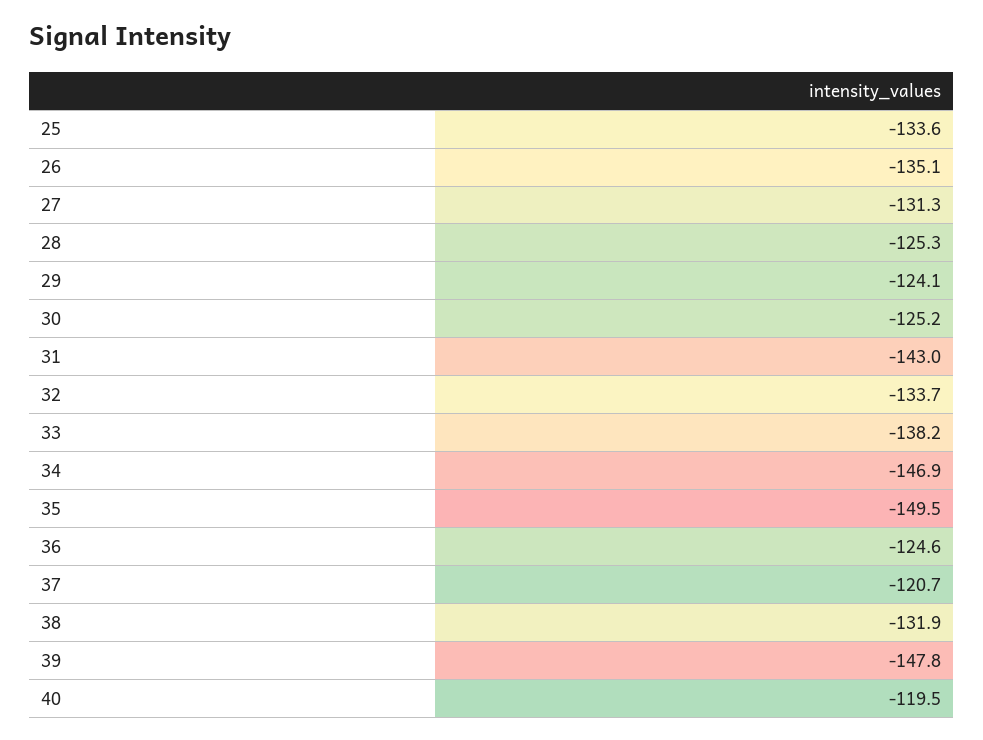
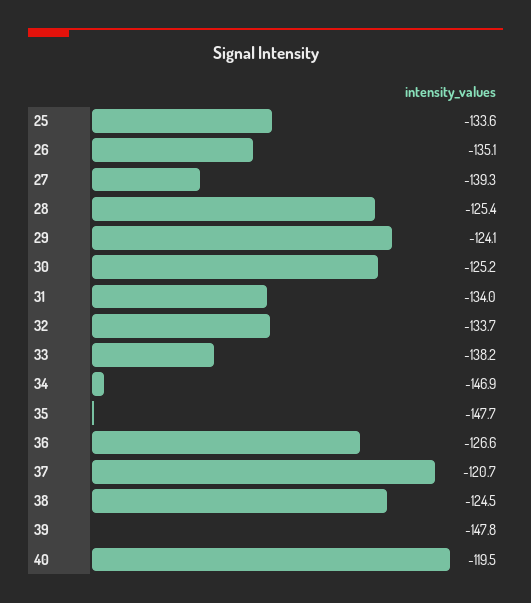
27: -131.3 -> -139.3
28: -125.3 -> -125.4
31: -143 -> -134
35: -149.5 -> -147.7
36: -124.6 -> -126.6
38: -131.9 -> -124.5

